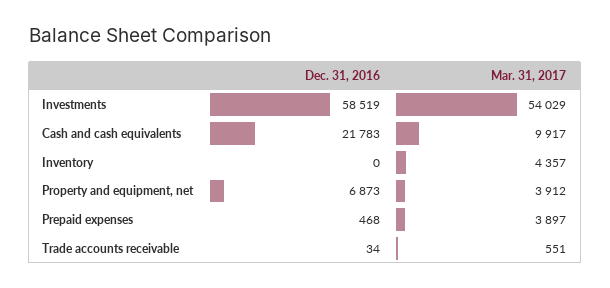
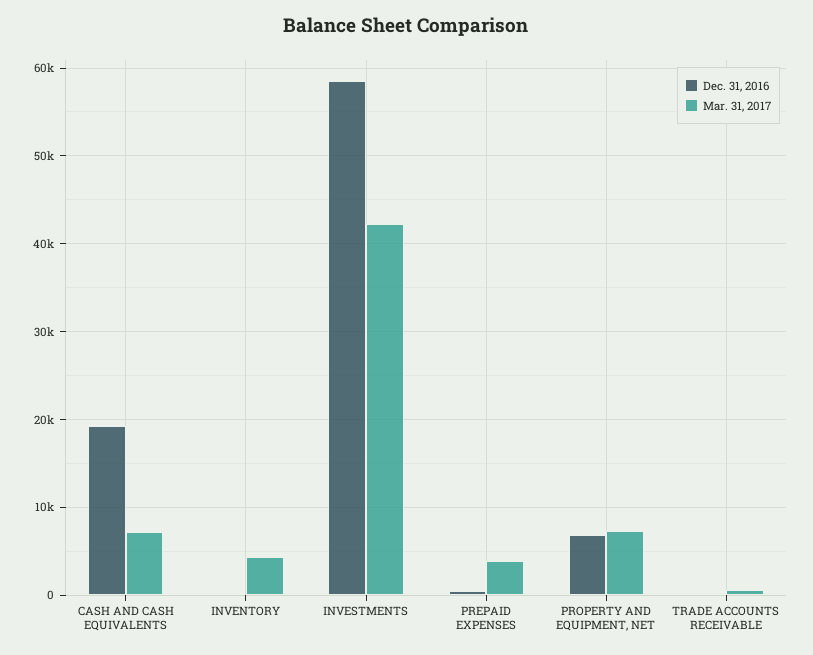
Mar. 31, 2017, Investments: 54029 -> 42000
Dec. 31, 2016, Cash and cash equivalents: 21783 -> 19000
Mar. 31, 2017, Cash and cash equivalents: 9917 -> 7000
Mar. 31, 2017, Property and equipment, net: 3912 -> 7000

